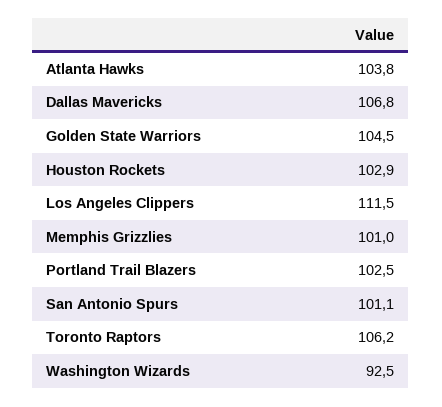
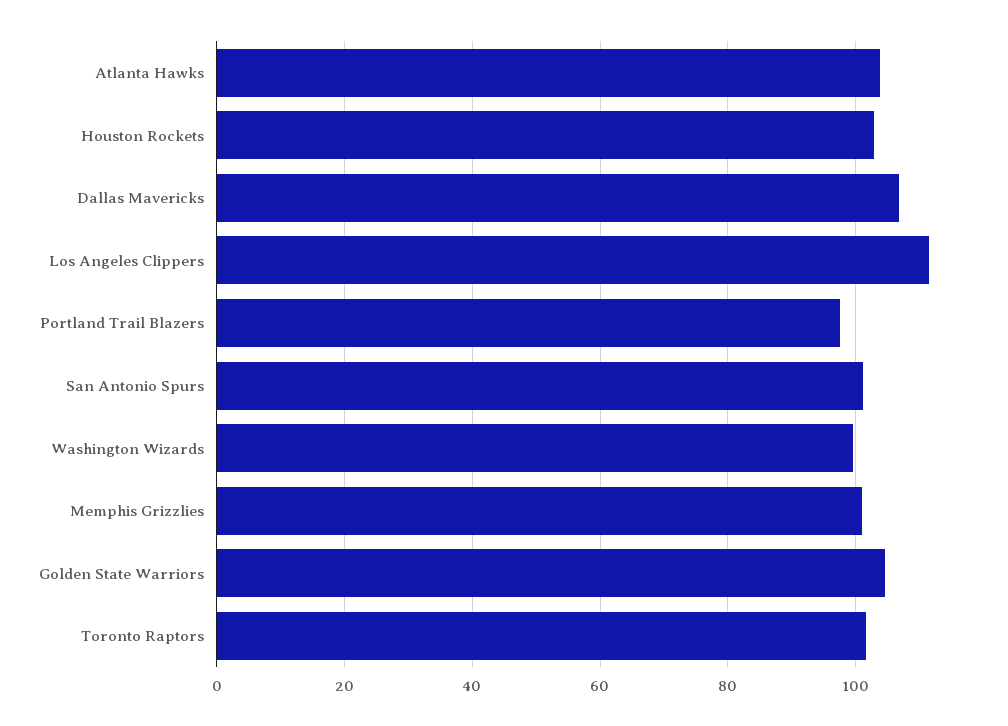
Portland Trail Blazers: 102.5 -> 98
Toronto Raptors: 106.2 -> 102
Washington Wizards: 92.5 -> 100

